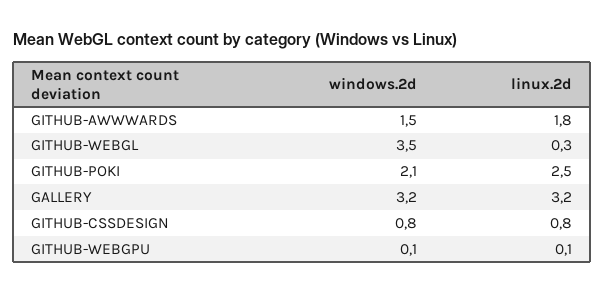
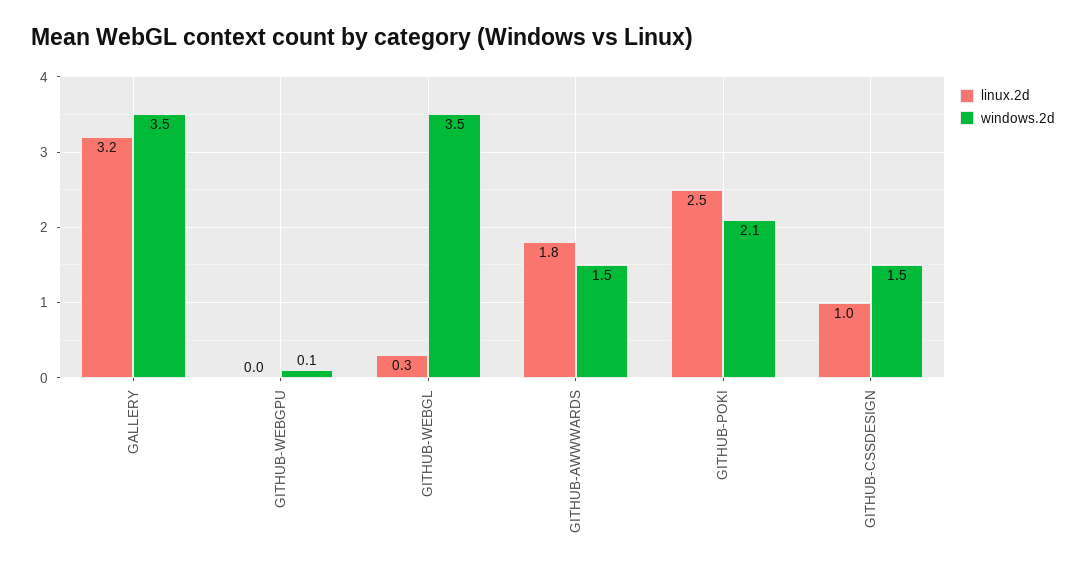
windows.2d, GALLERY: 3.2 -> 3.5
windows.2d, GITHUB-CSSDESIGN: 0.8 -> 1.5
linux.2d, GITHUB-CSSDESIGN: 0.8 -> 1
linux.2d, GITHUB-WEBGPU: 0.1 -> 0

